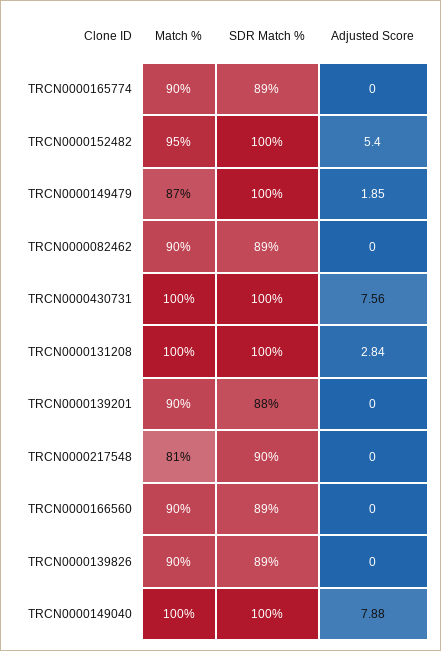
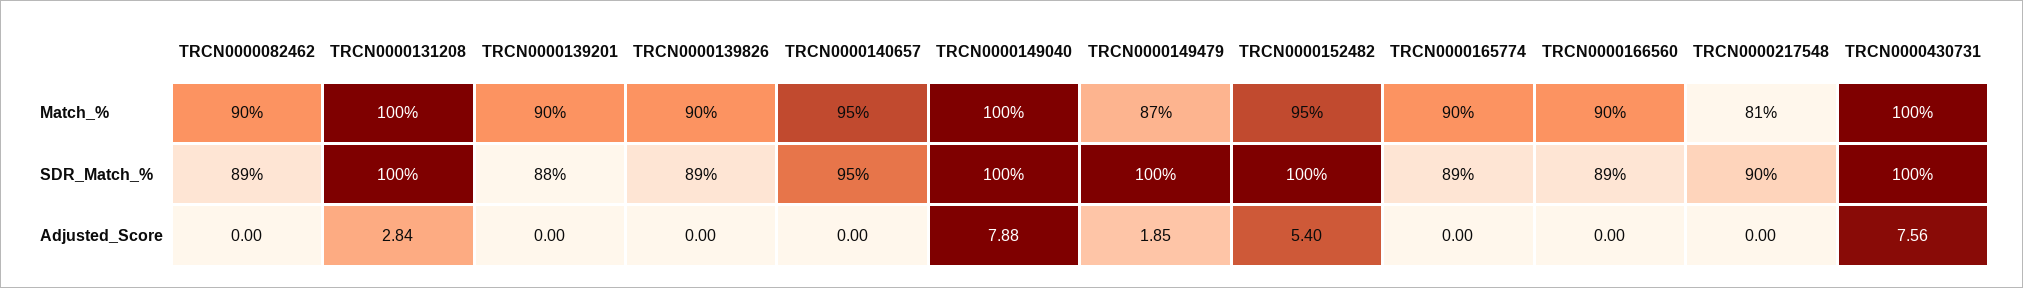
Match %, TRCN0000140657: none -> 95
SDR Match %, TRCN0000140657: none -> 95
Adjusted Score, TRCN0000140657: none -> 0

